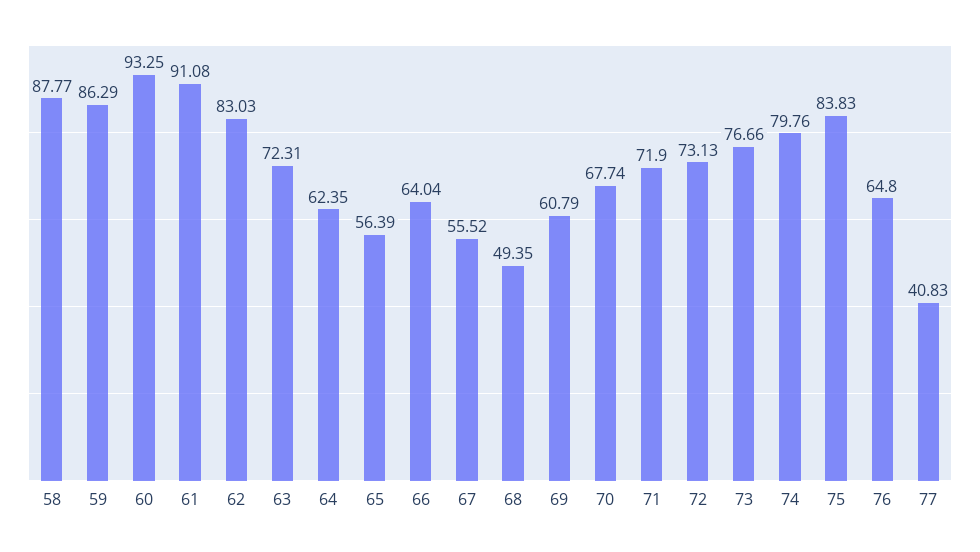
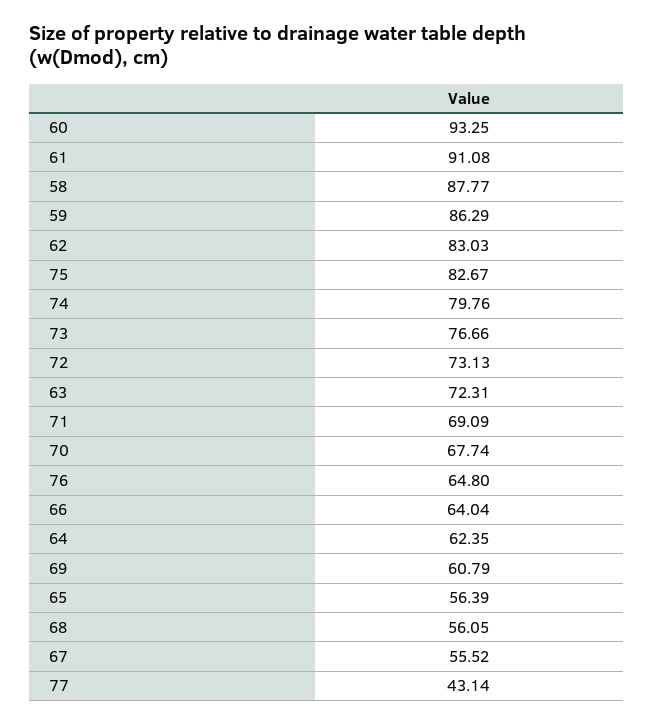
68: 49.35 -> 56.05
71: 71.9 -> 69.09
75: 83.83 -> 82.67
77: 40.83 -> 43.14

